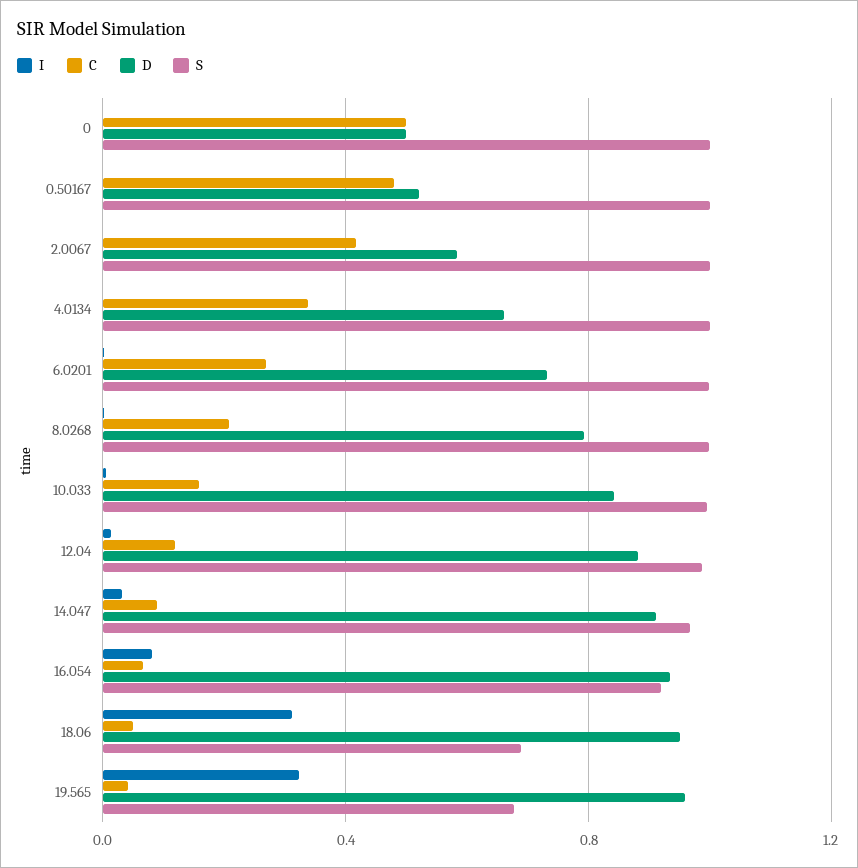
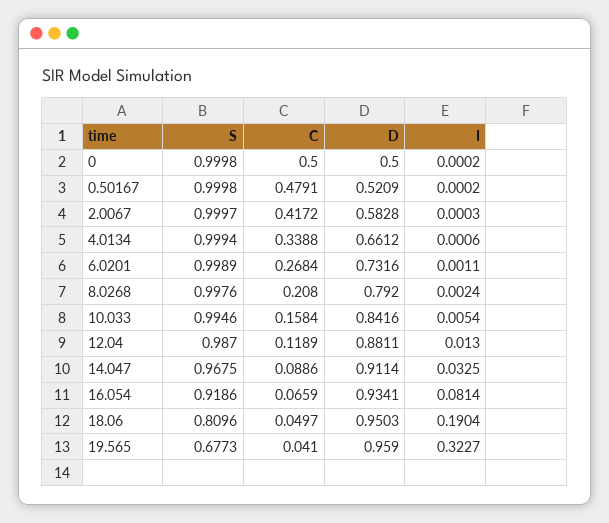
I, 18.06: 0.3 -> 0.1904
S, 18.06: 0.7 -> 0.8096

